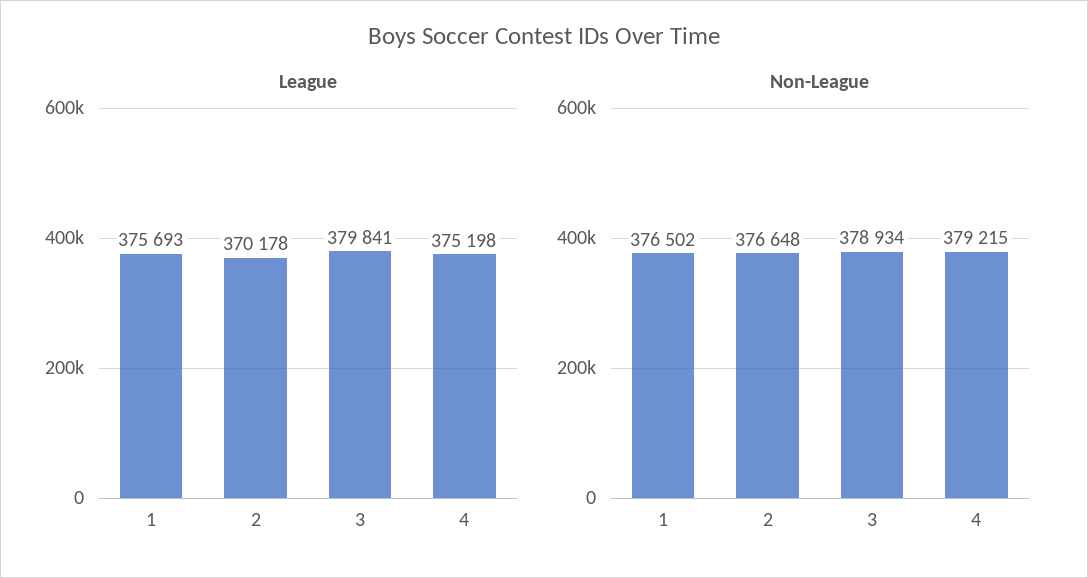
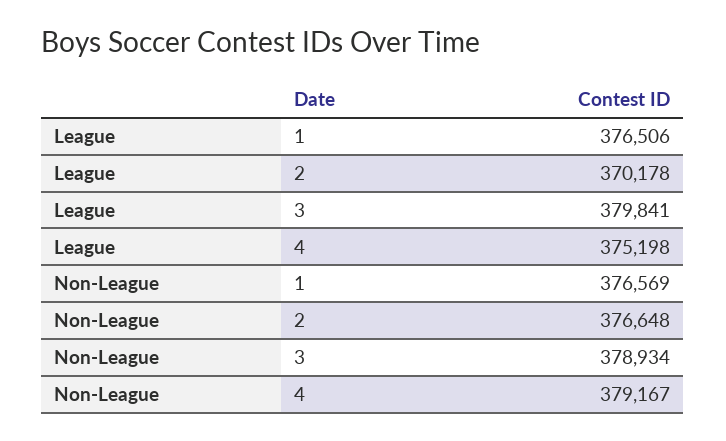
League, 1: 375693 -> 376506
Non-League, 1: 376502 -> 376569
Non-League, 4: 379215 -> 379167

